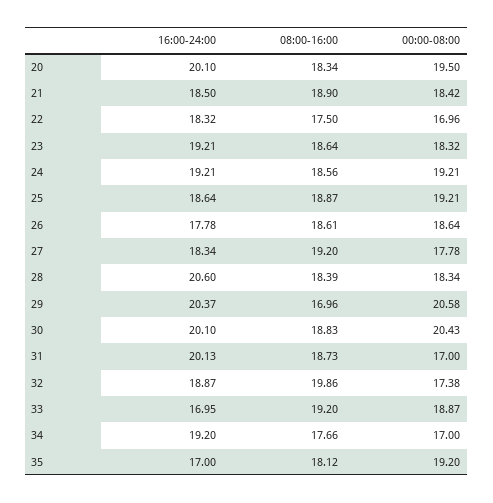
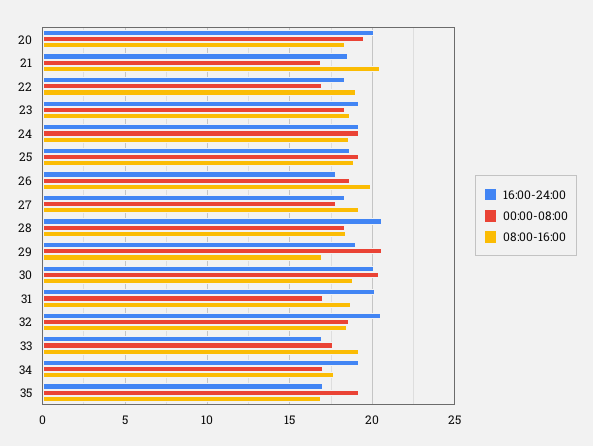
08:00-16:00, 21: 18.9 -> 20.5
00:00-08:00, 21: 18.42 -> 17
08:00-16:00, 22: 17.5 -> 19
08:00-16:00, 26: 18.61 -> 20
16:00-24:00, 29: 20.37 -> 19
16:00-24:00, 32: 18.87 -> 20.5
08:00-16:00, 32: 19.86 -> 18.5
00:00-08:00, 32: 17.38 -> 18.5
00:00-08:00, 33: 18.87 -> 17.5
08:00-16:00, 35: 18.12 -> 17

